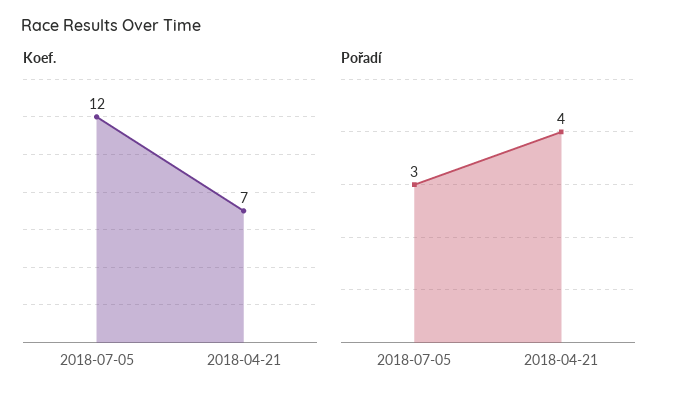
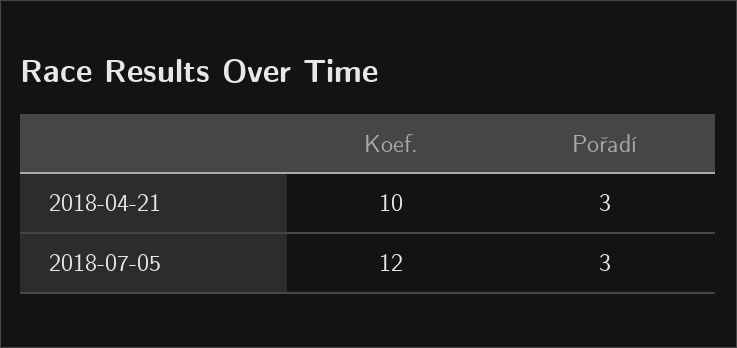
Koef., 2018-04-21: 7 -> 10
Pořadí, 2018-04-21: 4 -> 3

